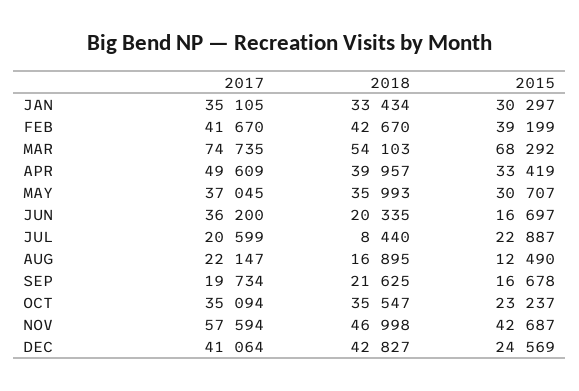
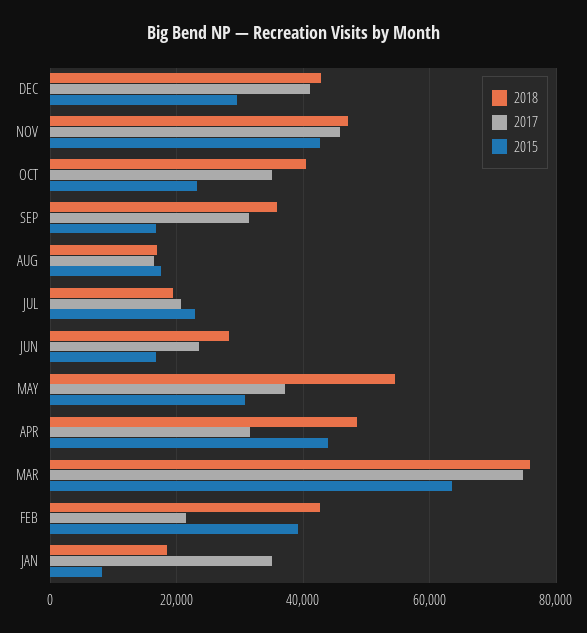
2018, JAN: 33434 -> 18000
2015, JAN: 30297 -> 8000
2017, FEB: 41670 -> 22000
2018, MAR: 54103 -> 76000
2015, MAR: 68292 -> 64000
2017, APR: 49609 -> 32000
2018, APR: 39957 -> 48000
2015, APR: 33419 -> 44000
2018, MAY: 35993 -> 54000
2017, JUN: 36200 -> 24000
2018, JUN: 20335 -> 28000
2018, JUL: 8440 -> 20000
2017, AUG: 22147 -> 16000
2015, AUG: 12490 -> 18000
2017, SEP: 19734 -> 32000
2018, SEP: 21625 -> 36000
2018, OCT: 35547 -> 40000
2017, NOV: 57594 -> 46000
2015, DEC: 24569 -> 30000

